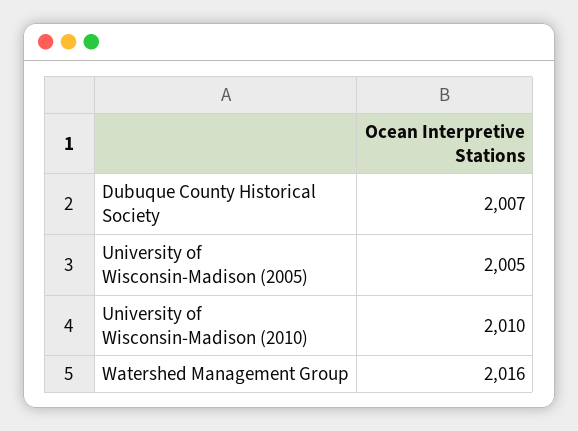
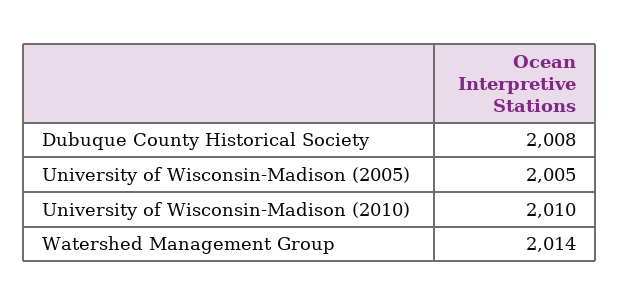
Dubuque County Historical Society: 2007 -> 2008
Watershed Management Group: 2016 -> 2014

